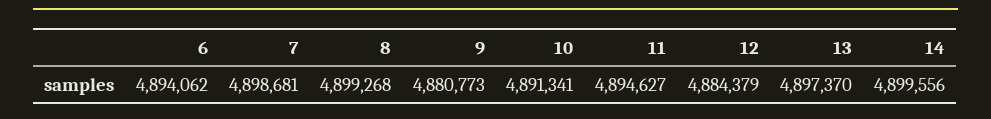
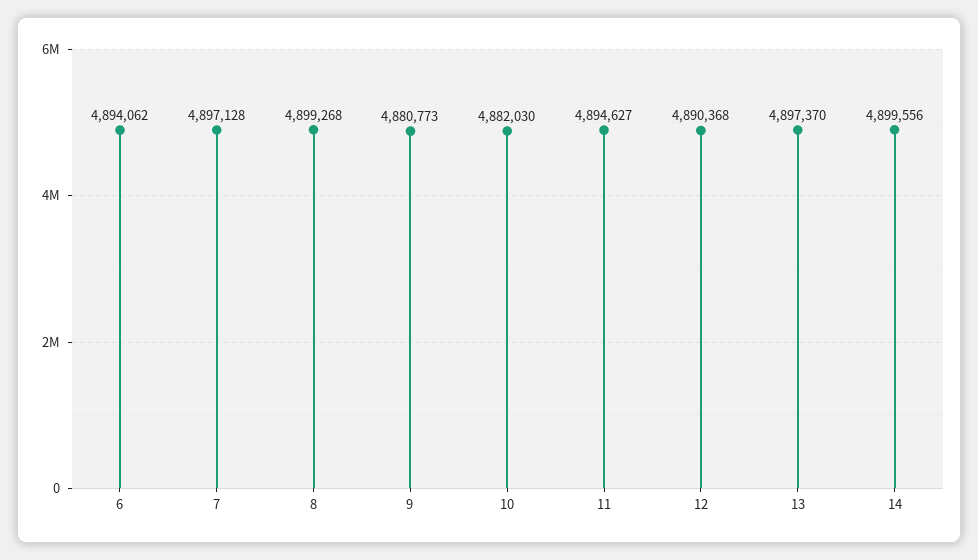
7: 4898681 -> 4897128
10: 4891341 -> 4882030
12: 4884379 -> 4890368

